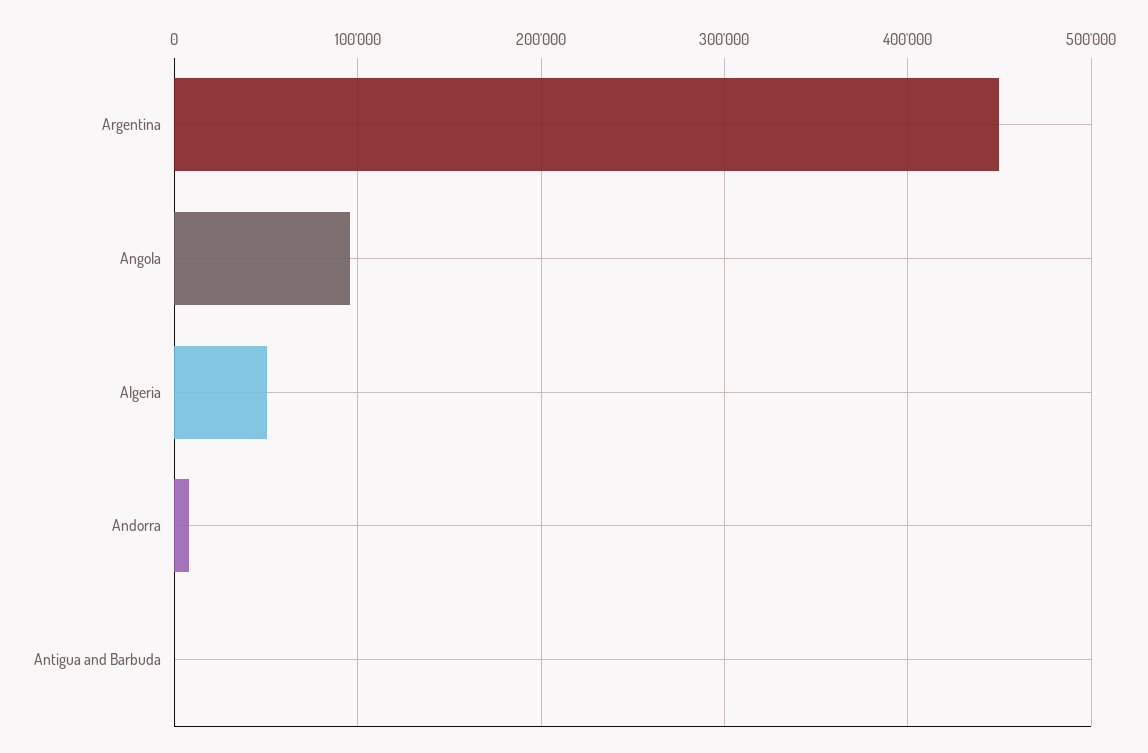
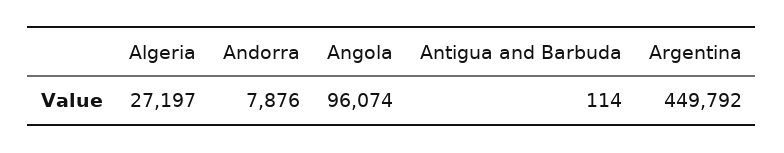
Algeria: 50000 -> 27197

